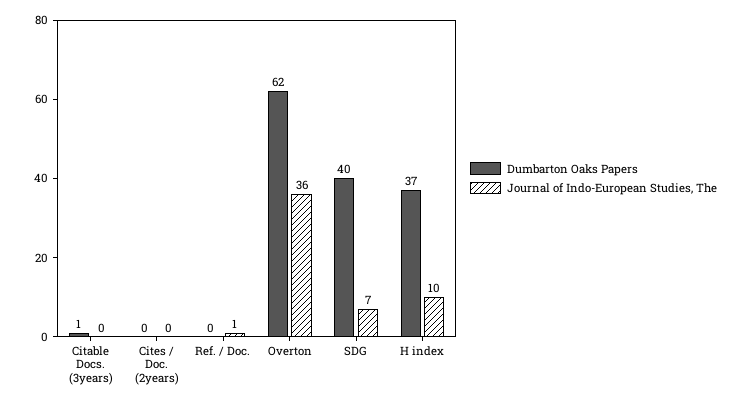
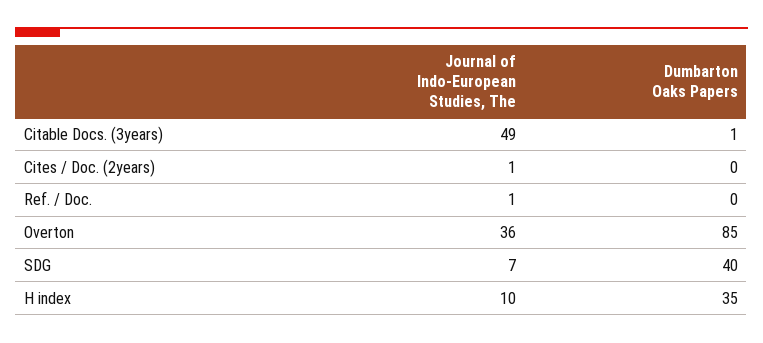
Journal of Indo-European Studies, The, Citable Docs. (3years): 0 -> 49
Journal of Indo-European Studies, The, Cites / Doc. (2years): 0 -> 1
Dumbarton Oaks Papers, Overton: 62 -> 85
Dumbarton Oaks Papers, H index: 37 -> 35

